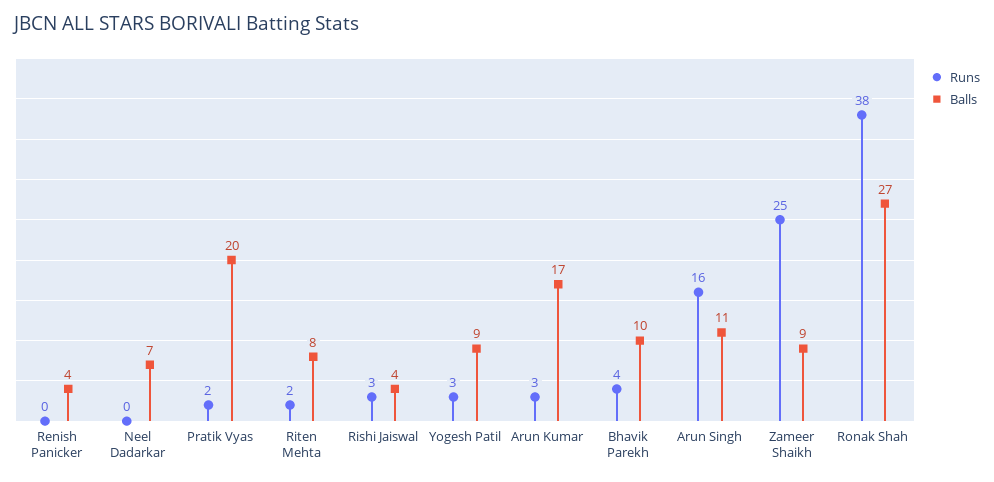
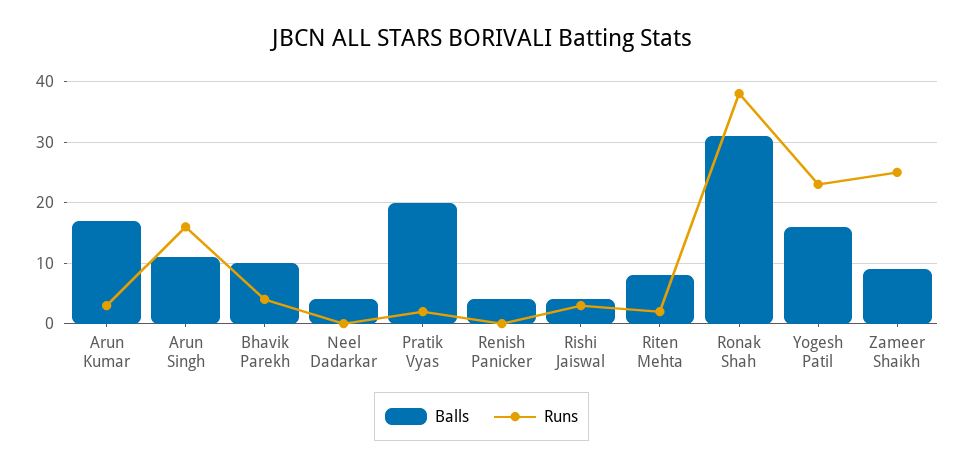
Balls, Neel Dadarkar: 7 -> 4
Runs, Yogesh Patil: 3 -> 23
Balls, Yogesh Patil: 9 -> 16
Balls, Ronak Shah: 27 -> 31

